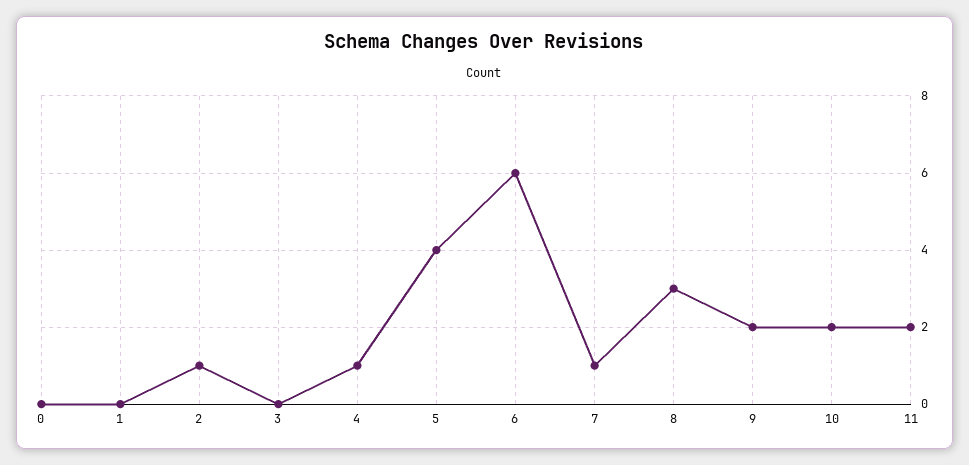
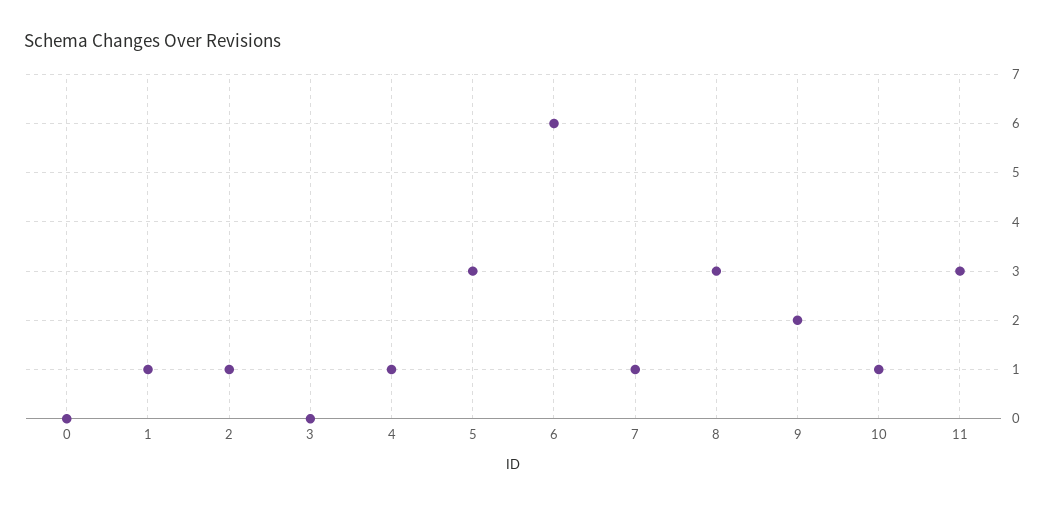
1: 0 -> 1
5: 4 -> 3
10: 2 -> 1
11: 2 -> 3

